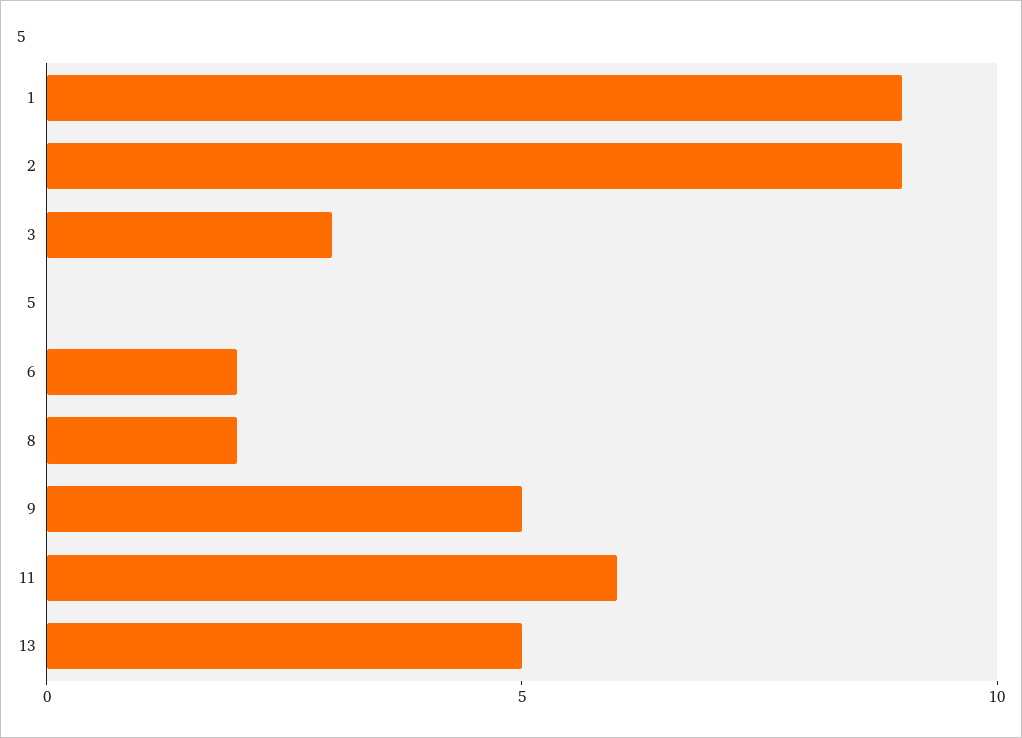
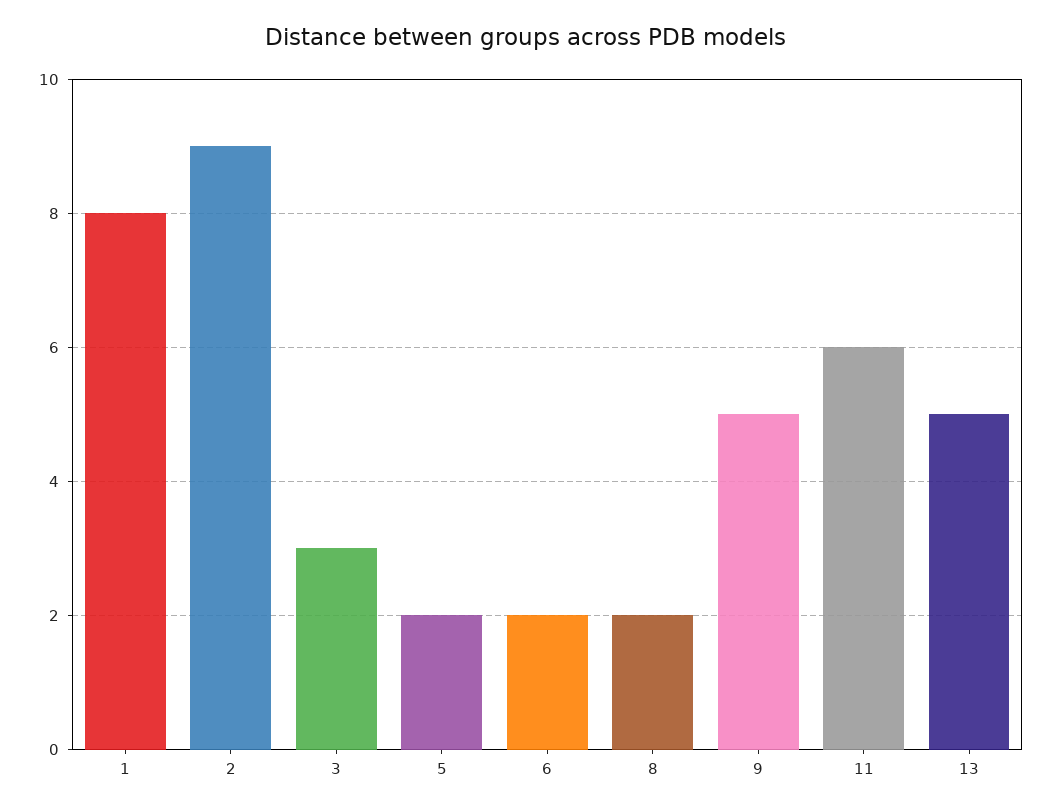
1: 9 -> 8
5: 0 -> 2

